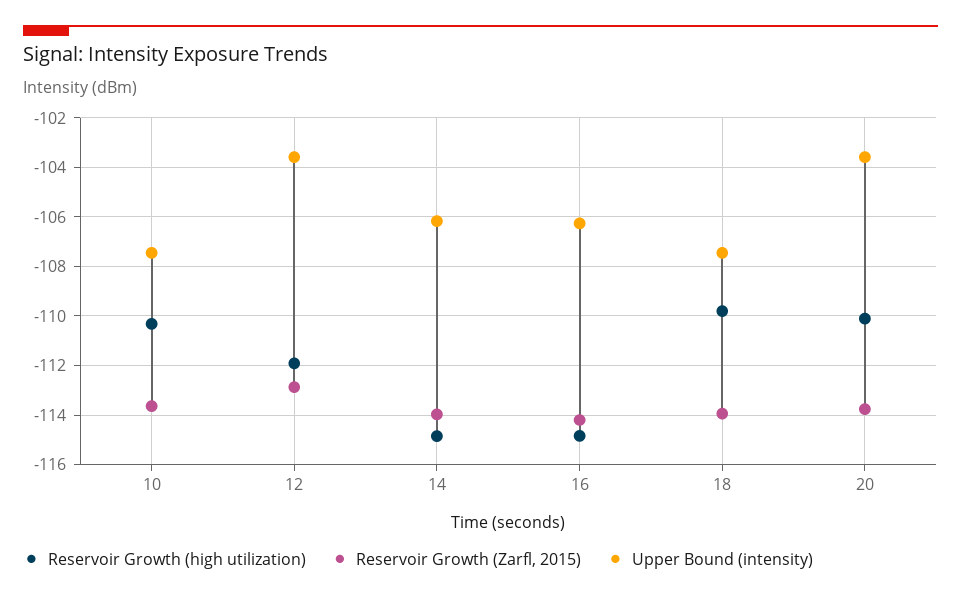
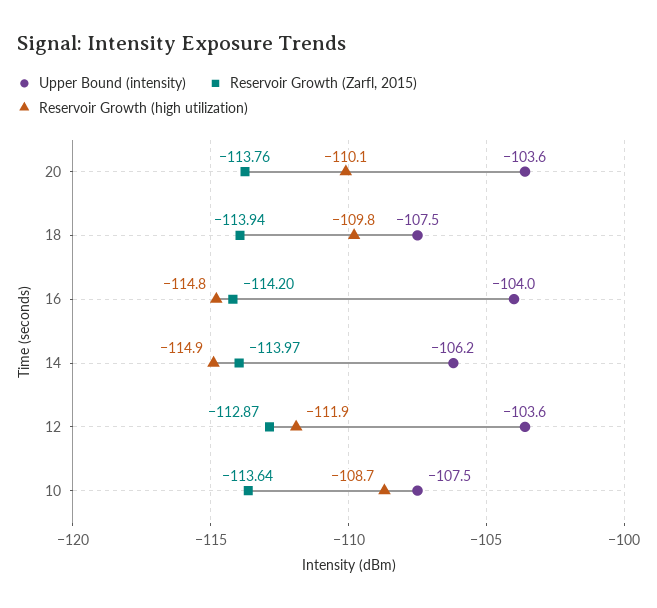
Reservoir Growth (high utilization), 10: -110.25 -> -108.7
Upper Bound (intensity), 16: -106.25 -> -104

